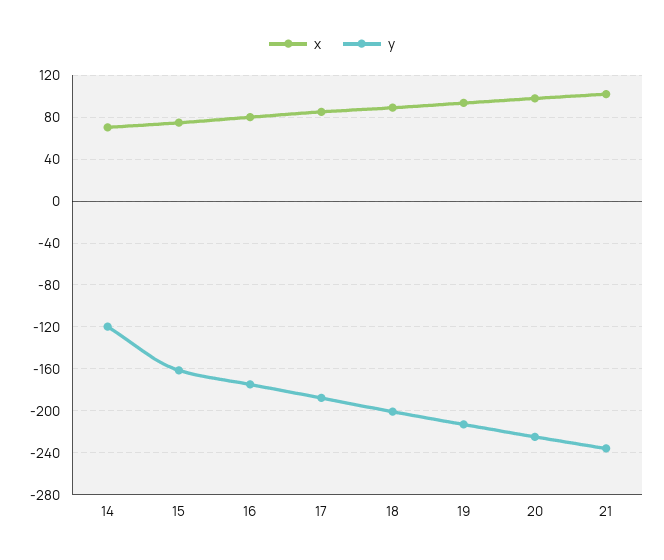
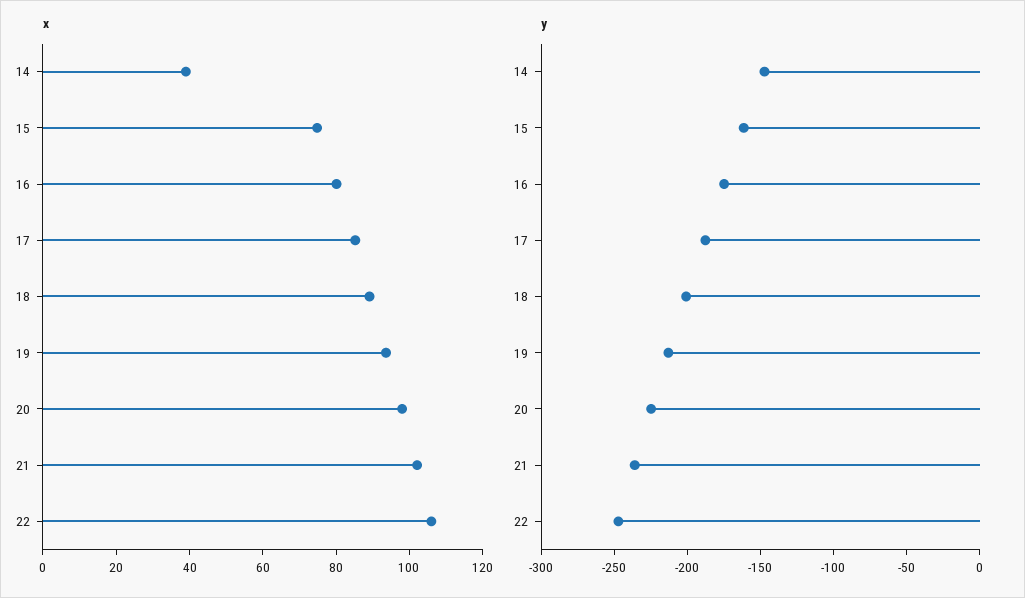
x, 14: 70 -> 40
y, 14: -120 -> -150
x, 22: none -> 105
y, 22: none -> -250

